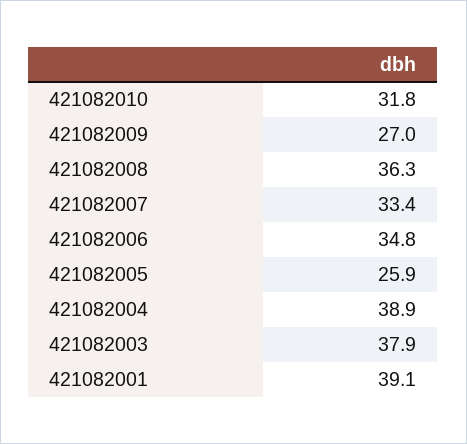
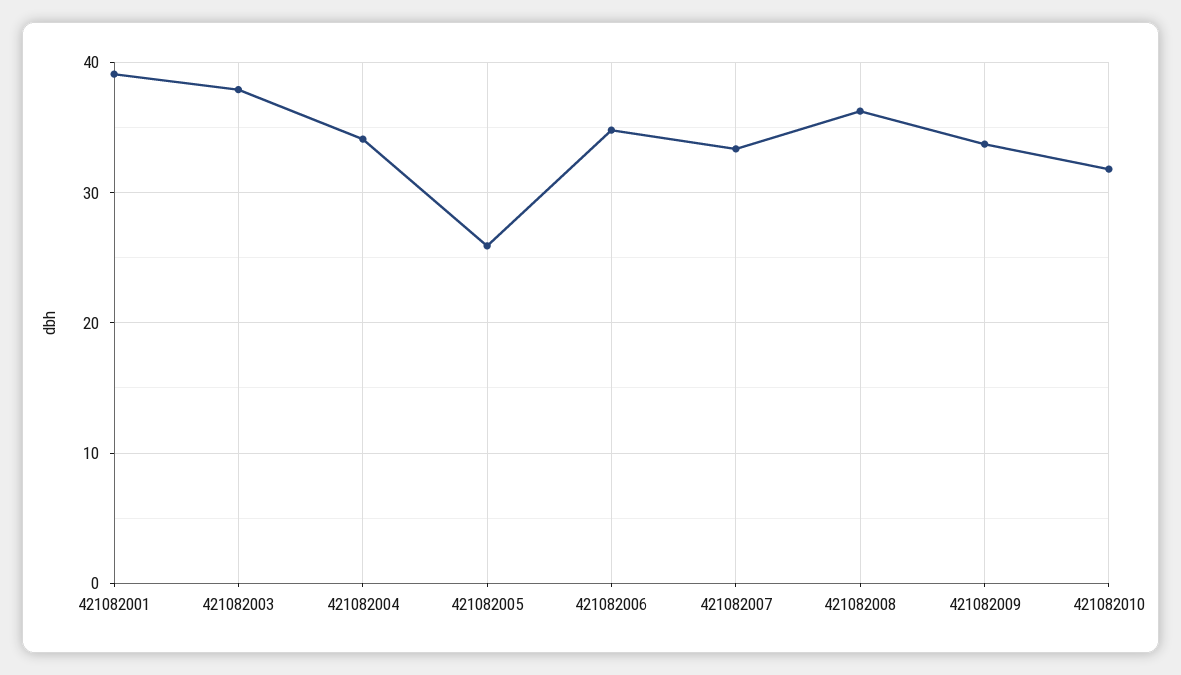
421082009: 27 -> 34
421082004: 38.9 -> 34

